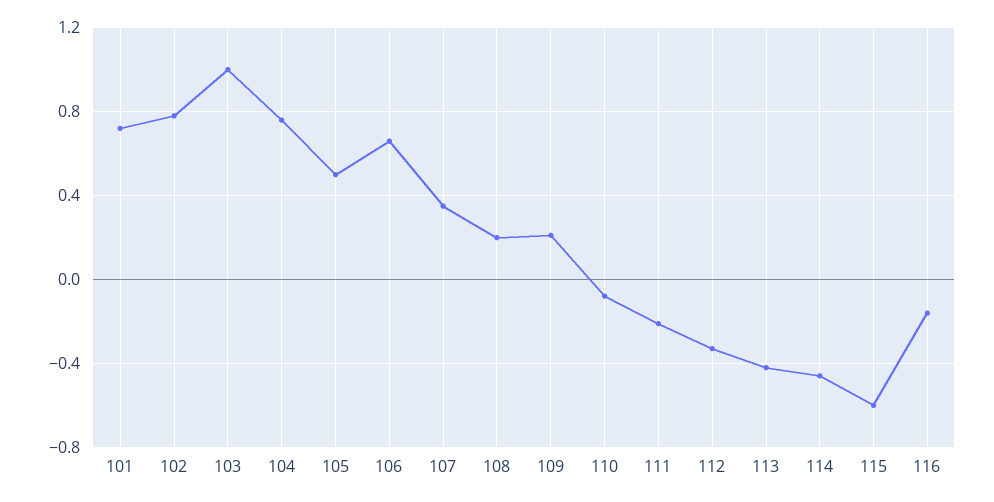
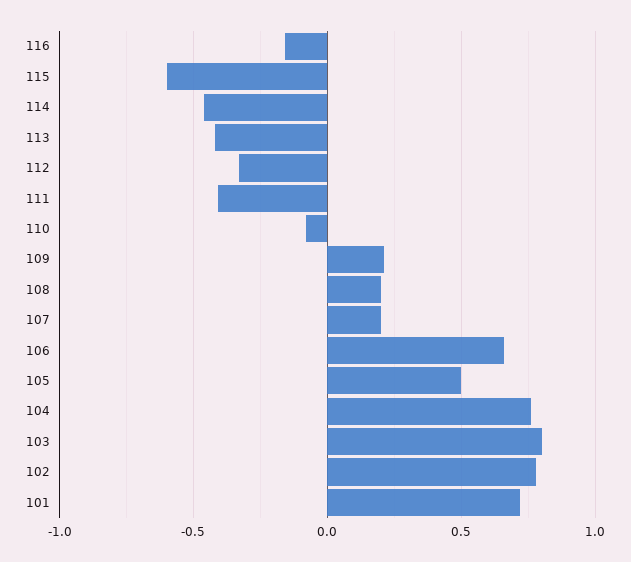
103: 1 -> 0.8
107: 0.35 -> 0.2
111: -0.2 -> -0.4

